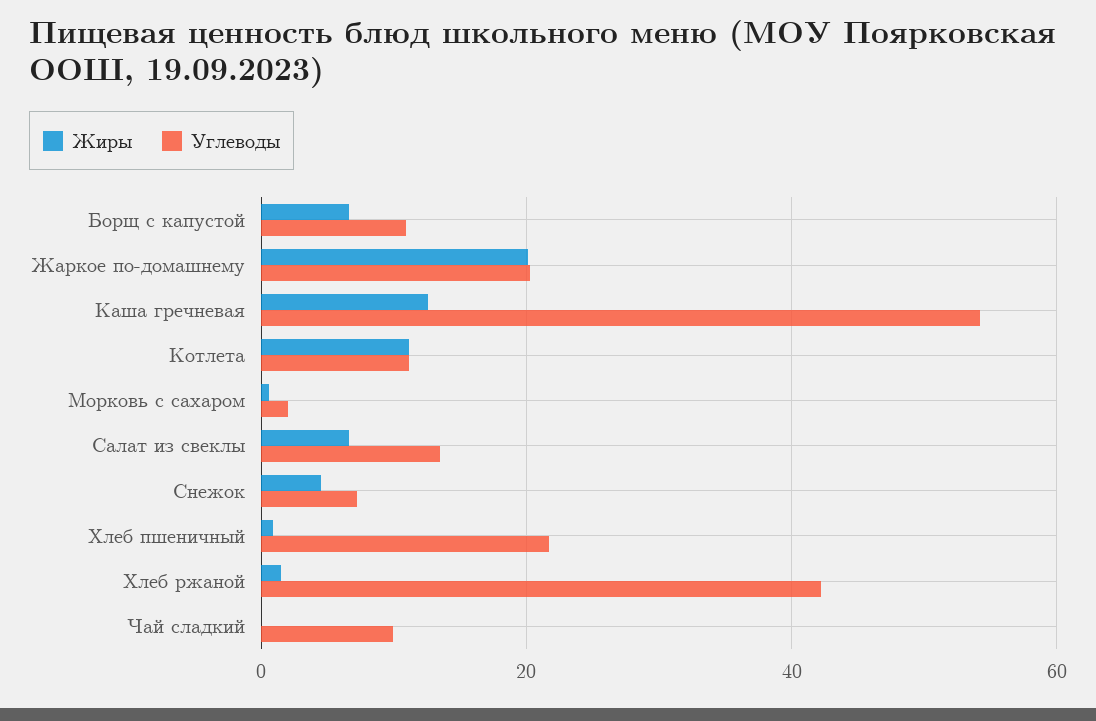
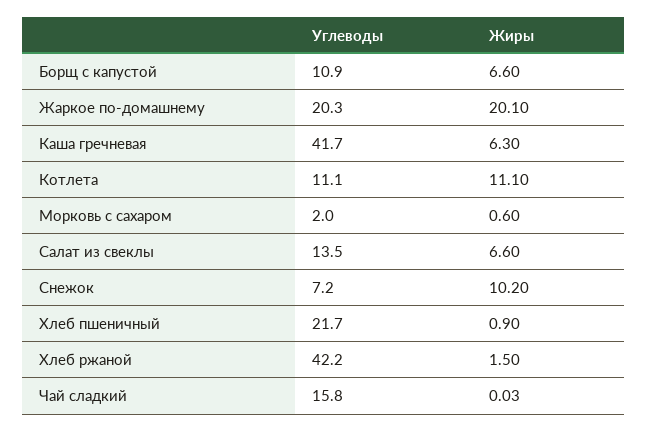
Жиры, Каша гречневая: 12 -> 6.3
Углеводы, Каша гречневая: 54 -> 41.7
Жиры, Снежок: 4 -> 10.2
Углеводы, Чай сладкий: 10 -> 15.8

